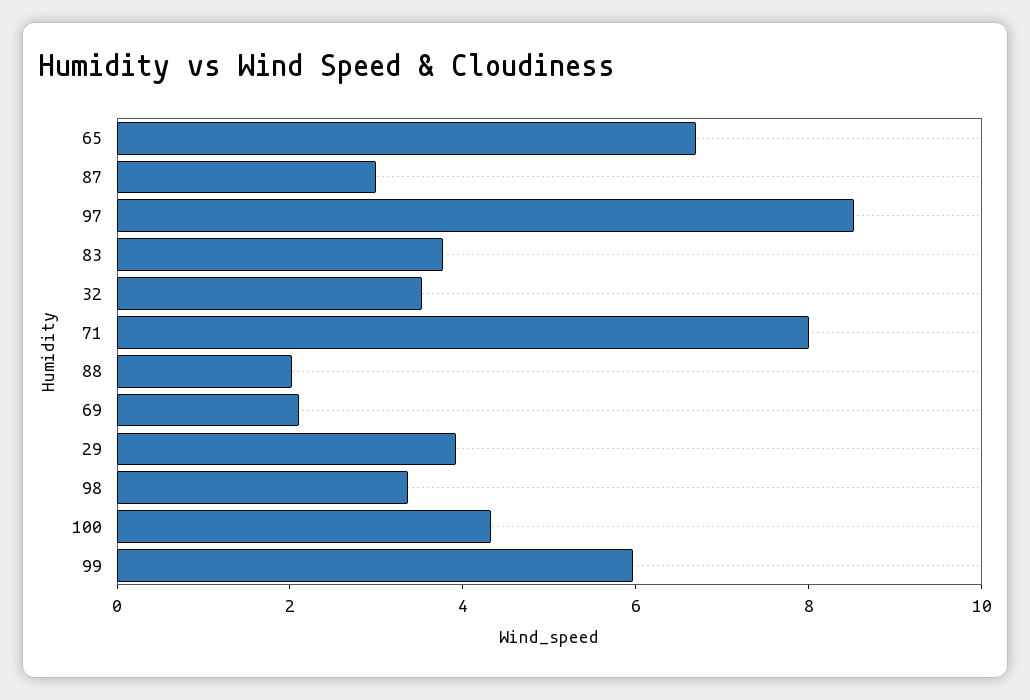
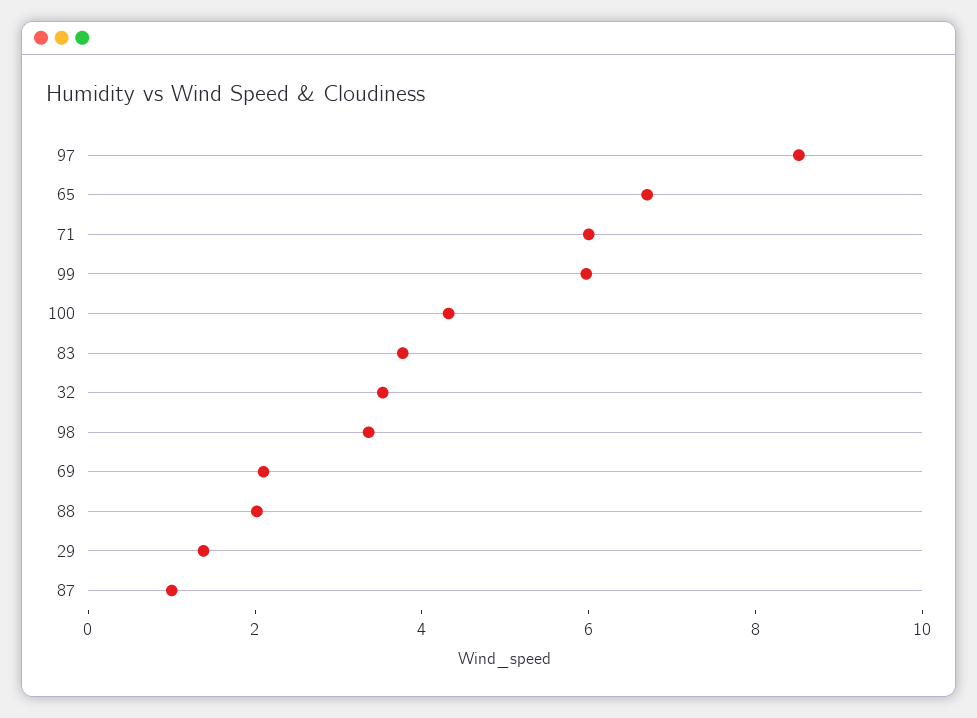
87: 3 -> 1
71: 8 -> 6
29: 4 -> 1.5

